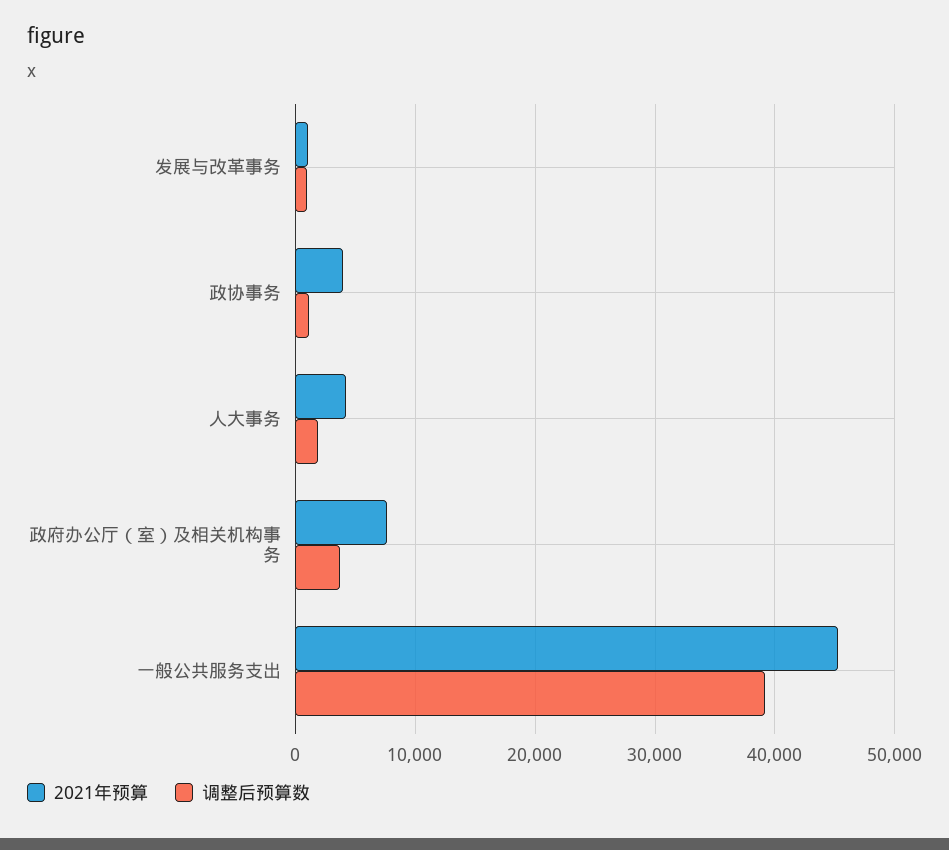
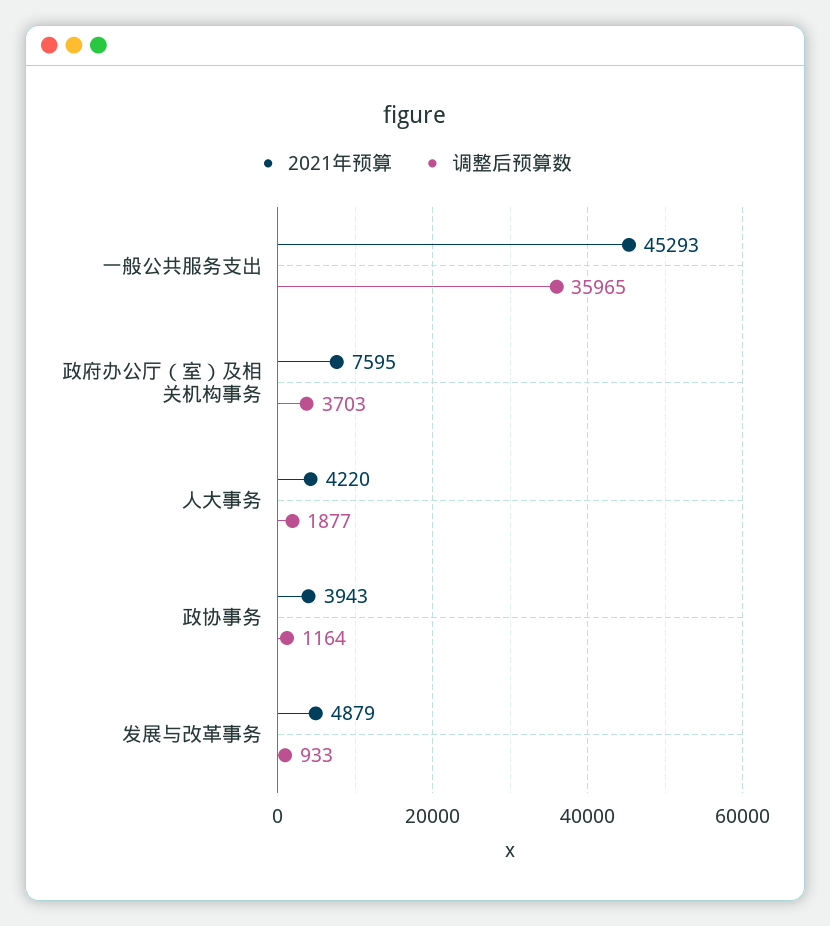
2021年预算, 发展与改革事务: 1000 -> 4879
调整后预算数, 一般公共服务支出: 39000 -> 35965

